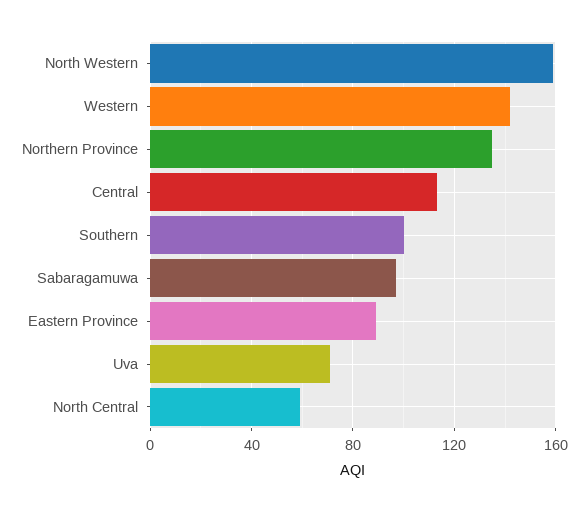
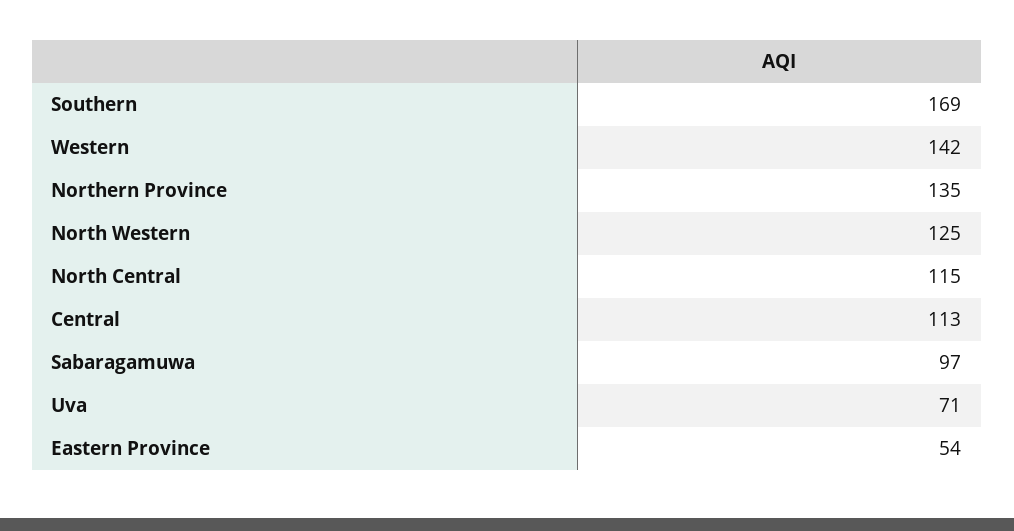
North Western: 160 -> 125
Southern: 100 -> 169
Eastern Province: 90 -> 54
North Central: 60 -> 115

